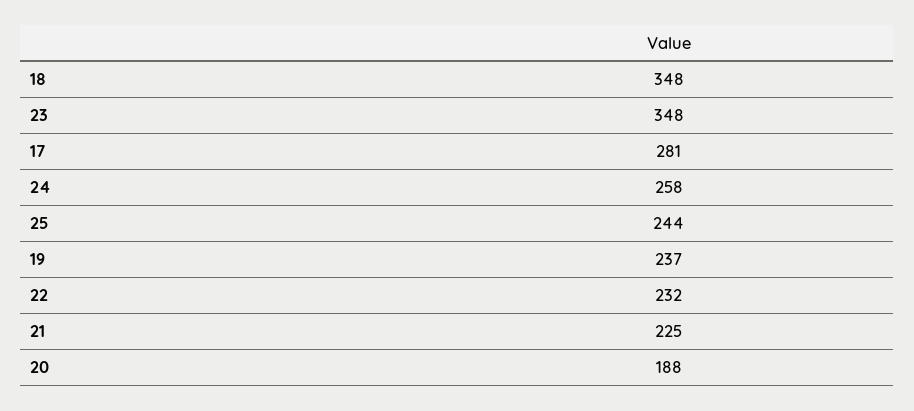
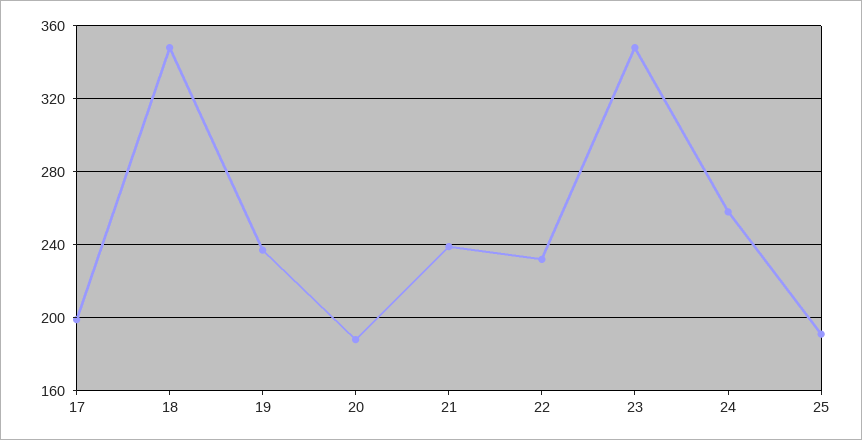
17: 281 -> 200
25: 244 -> 190
21: 225 -> 240

